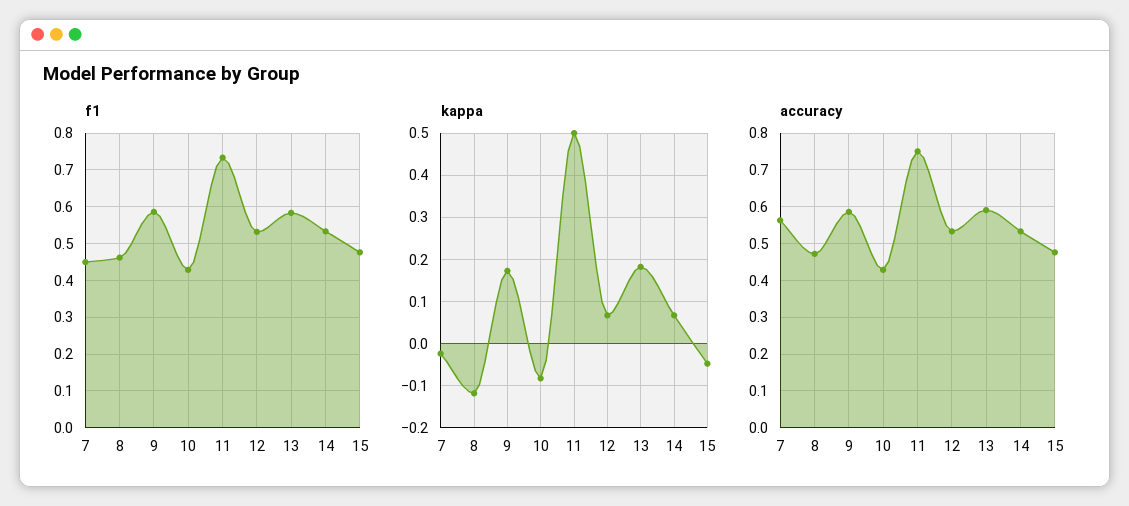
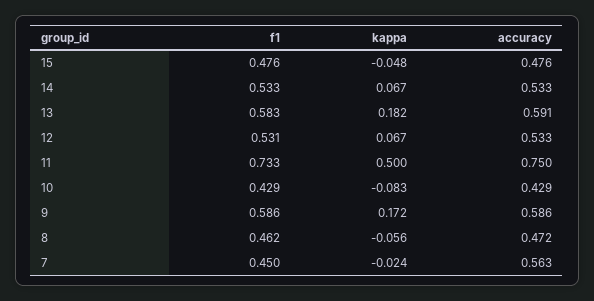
kappa, 8: -0.12 -> -0.056

